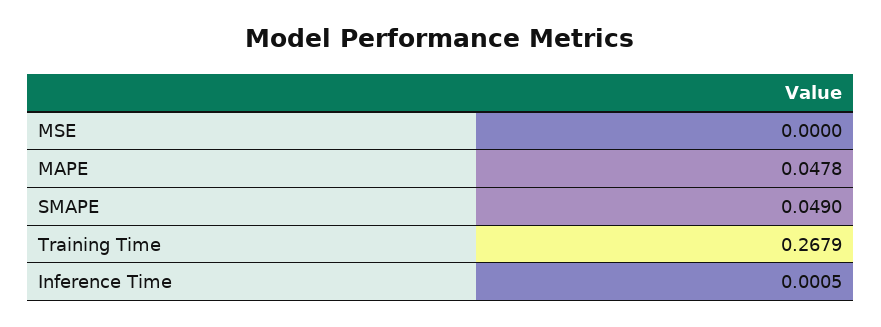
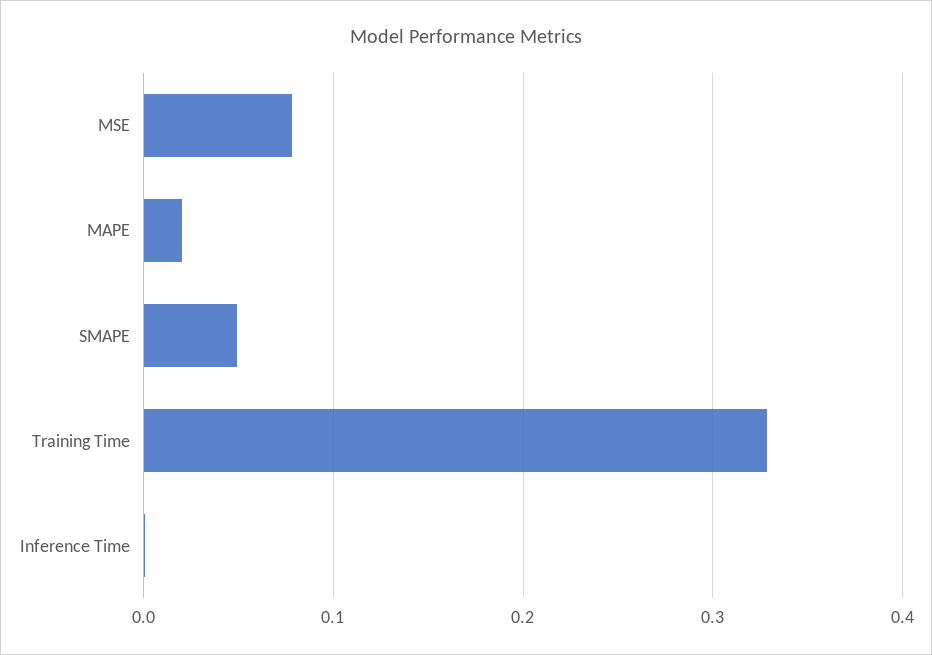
MSE: 0 -> 0.08
MAPE: 0.0478 -> 0.02
Training Time: 0.2679 -> 0.33

